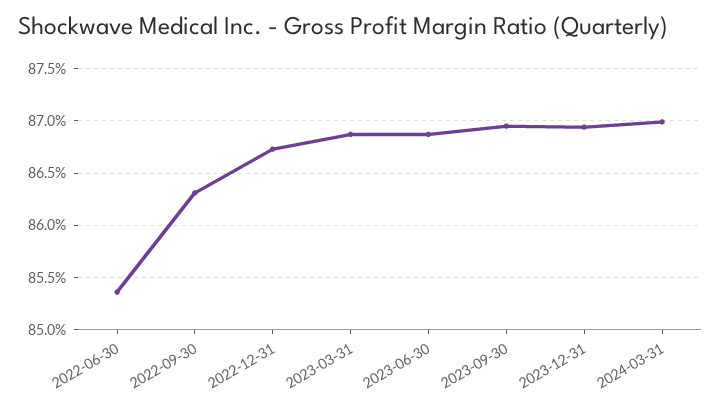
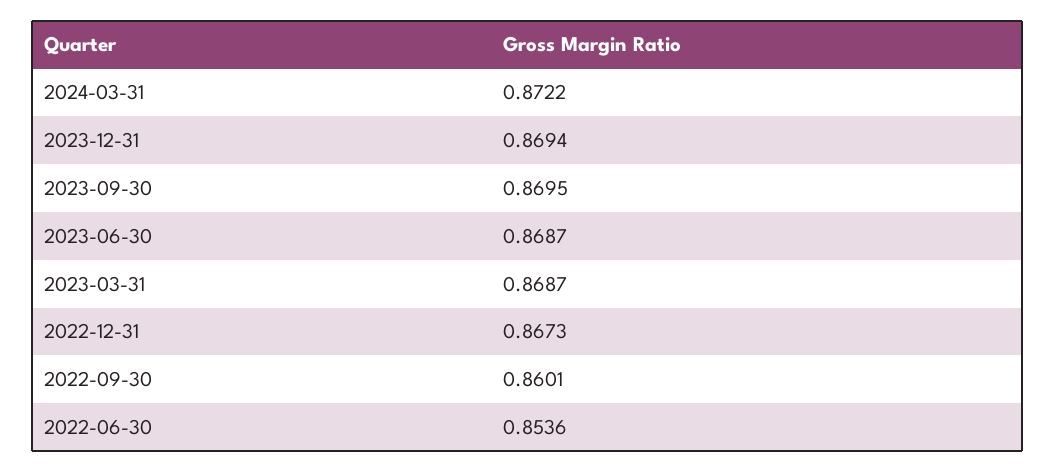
2022-09-30: 0.863 -> 0.8601
2024-03-31: 0.87 -> 0.8722

